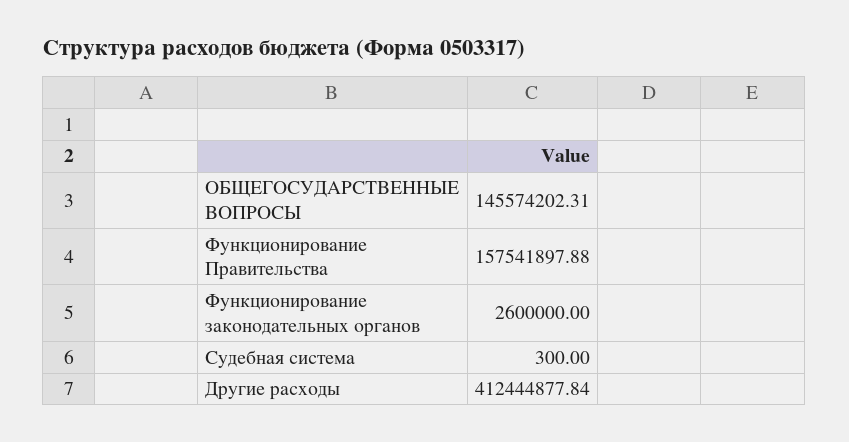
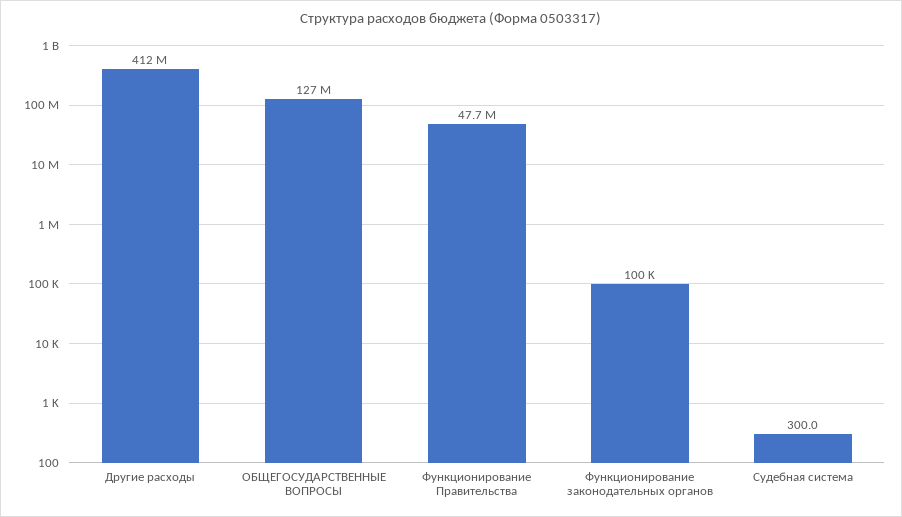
ОБЩЕГОСУДАРСТВЕННЫЕ ВОПРОСЫ: 145574202.31 -> 127000000
Функционирование Правительства: 157541897.88 -> 47700000
Функционирование законодательных органов: 2600000 -> 100000

